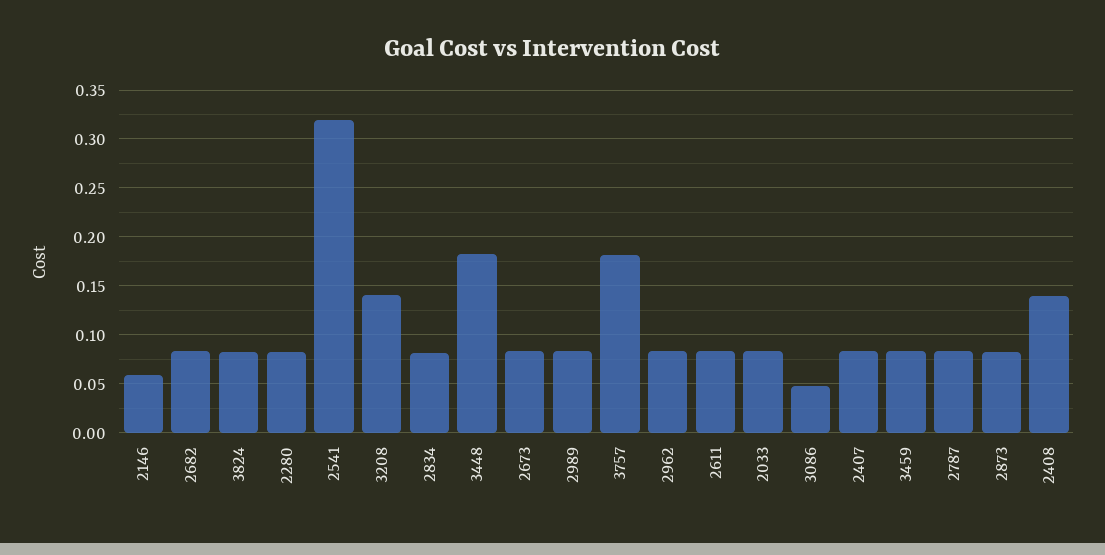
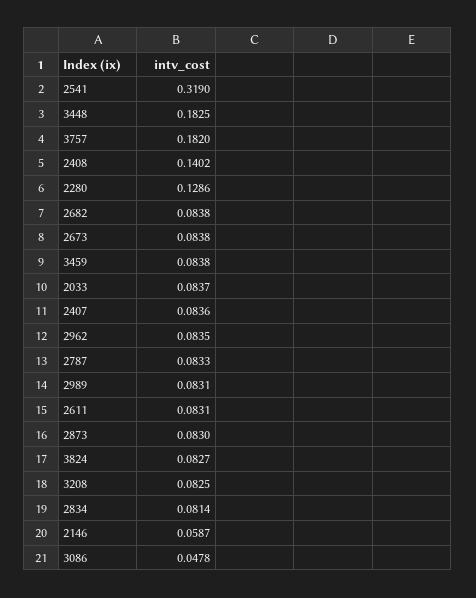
2280: 0.08 -> 0.1286
3208: 0.14 -> 0.0825

